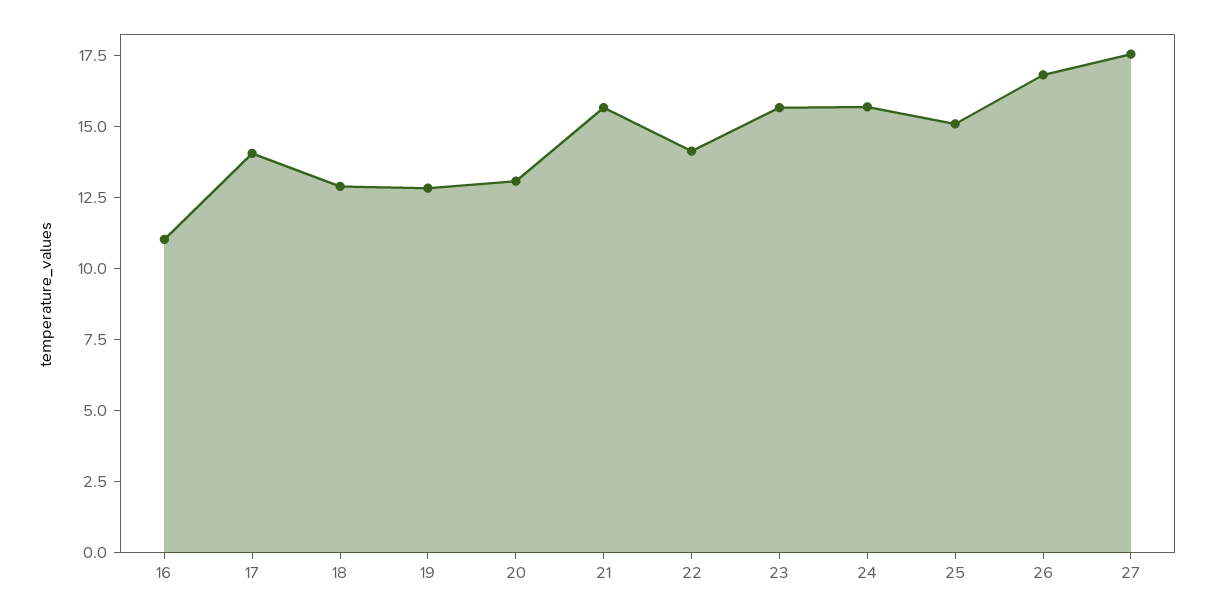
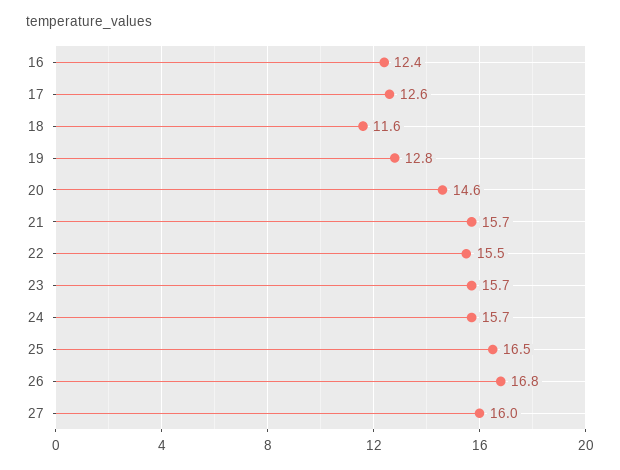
16: 11 -> 12.4
17: 14 -> 12.6
18: 13 -> 11.6
20: 13 -> 14.6
22: 14 -> 15.5
25: 15 -> 16.5
27: 17.5 -> 16

